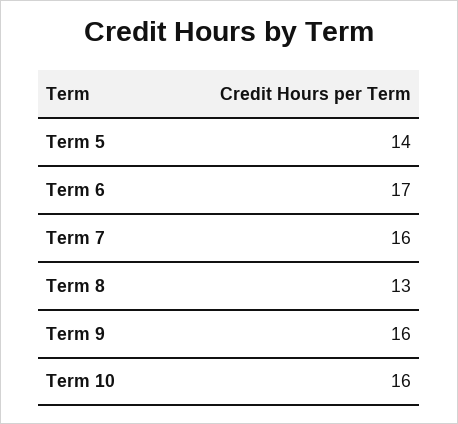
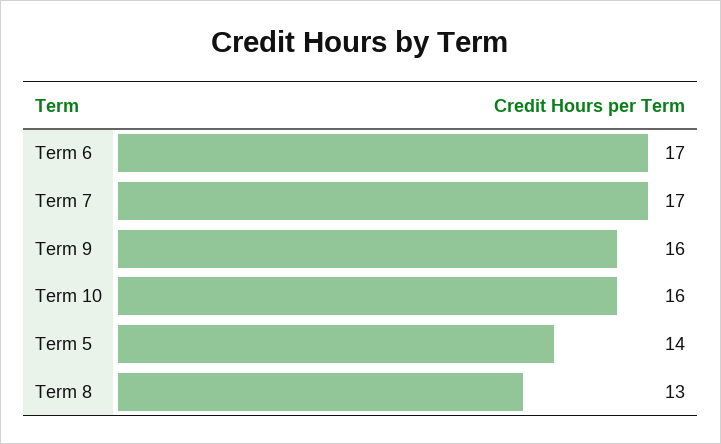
Term 7: 16 -> 17

